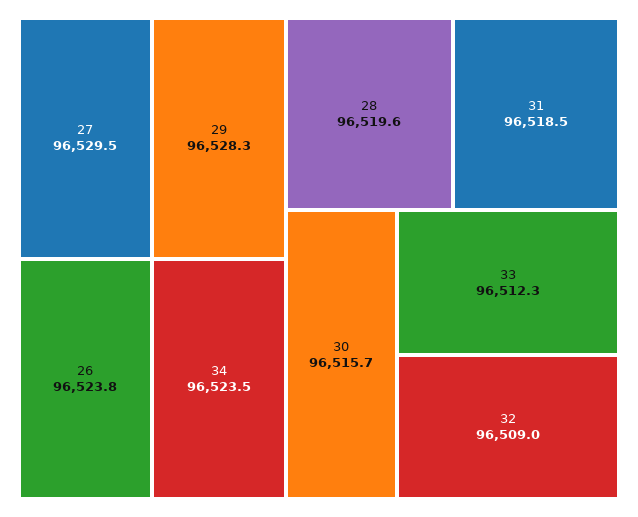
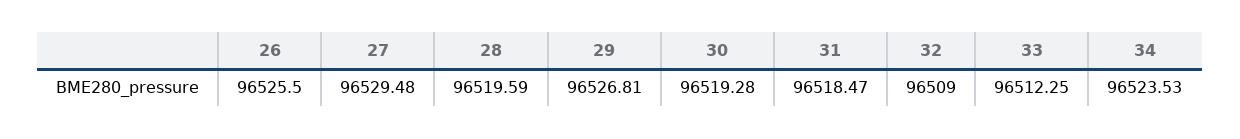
29: 96528.3 -> 96526.81
26: 96523.8 -> 96525.5
30: 96515.7 -> 96519.28

